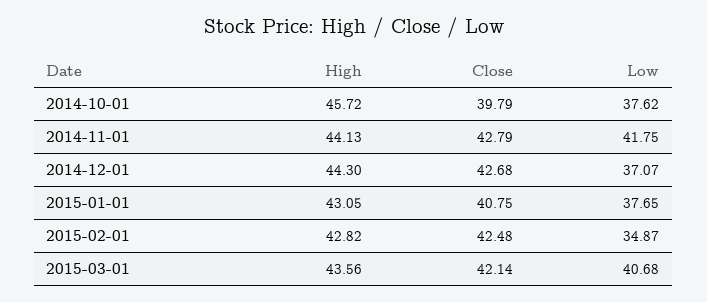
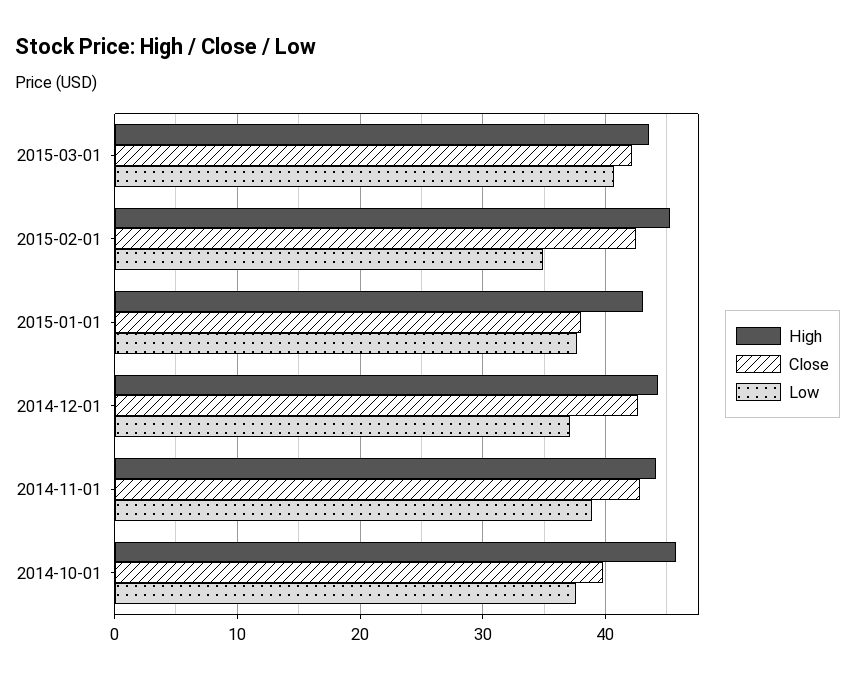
Low, 2014-11-01: 41.75 -> 39
Close, 2015-01-01: 40.75 -> 38
High, 2015-02-01: 42.82 -> 45

